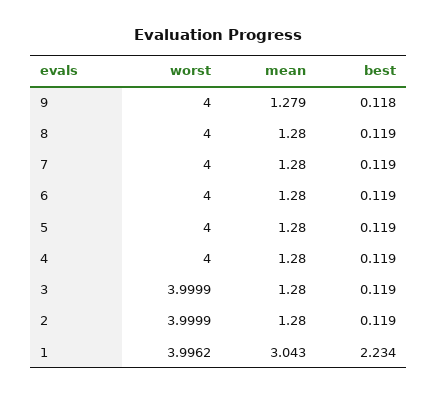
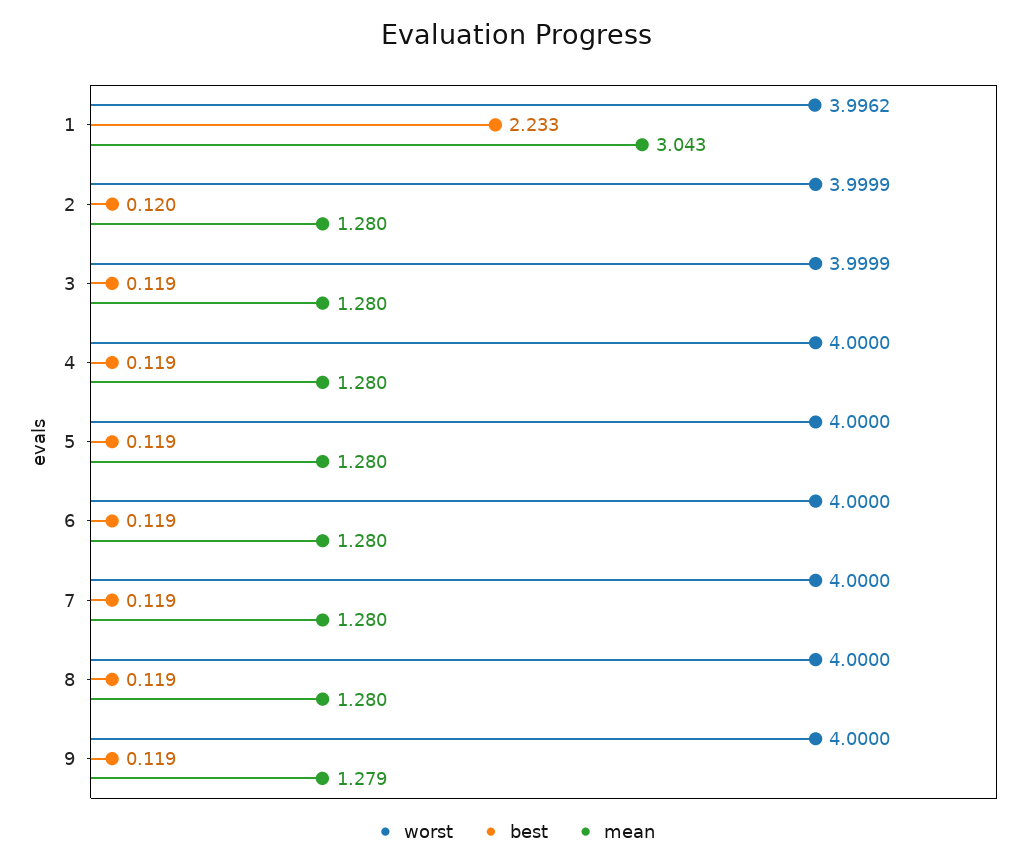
best, 9: 0.118 -> 0.119
best, 2: 0.119 -> 0.12
best, 1: 2.234 -> 2.233

